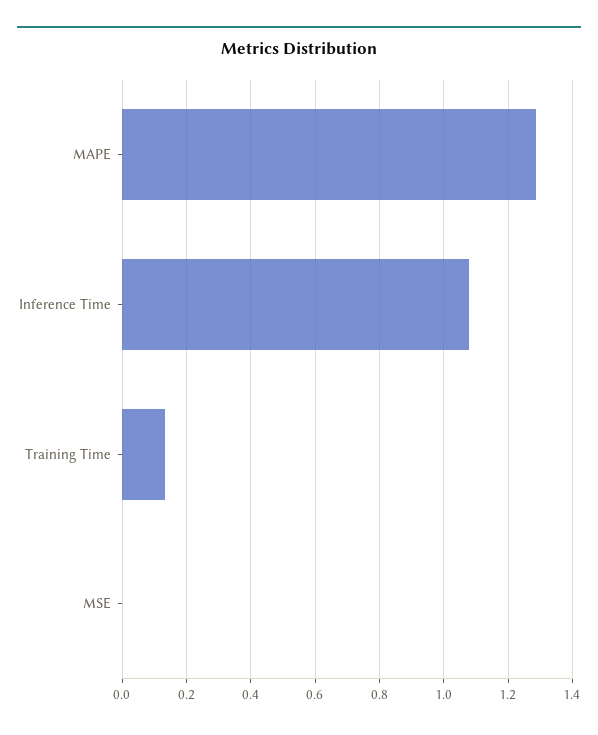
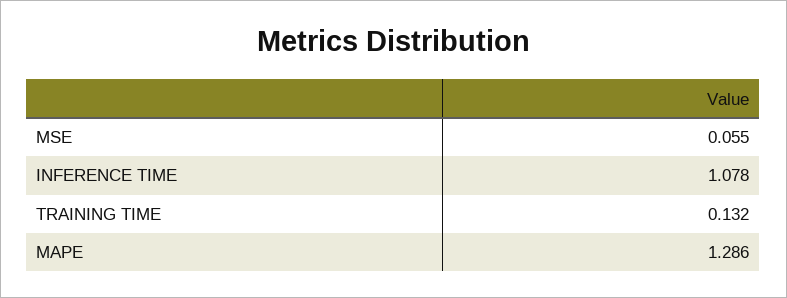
MSE: 0 -> 0.055

